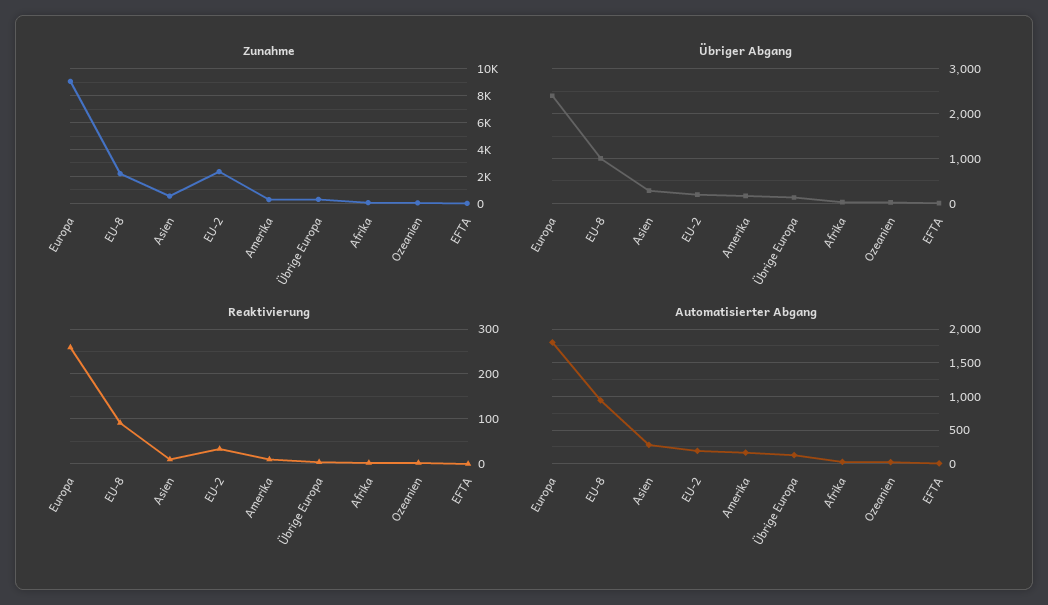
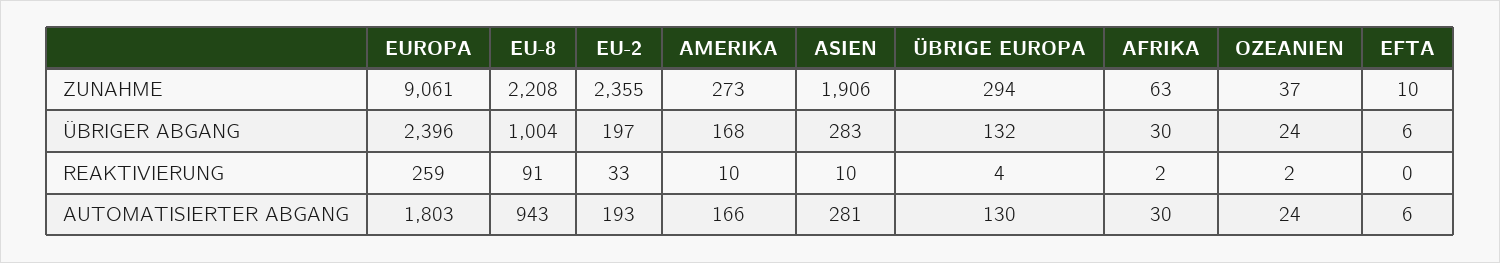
Zunahme, Asien: 500 -> 1906

